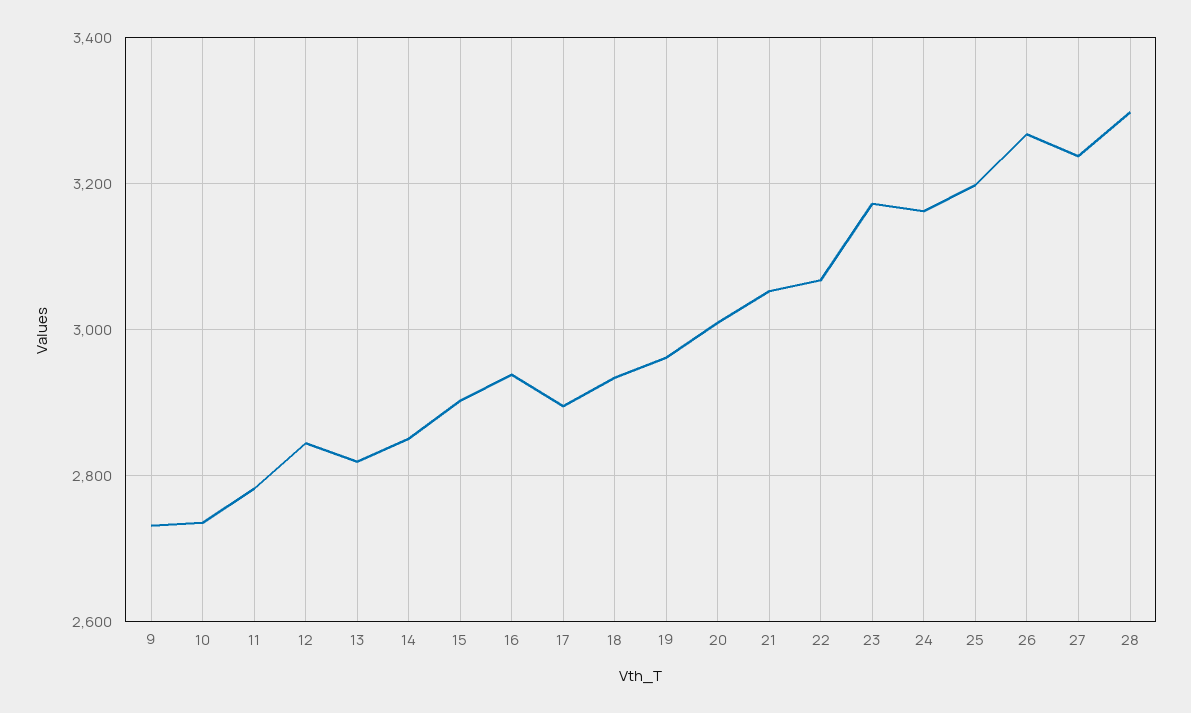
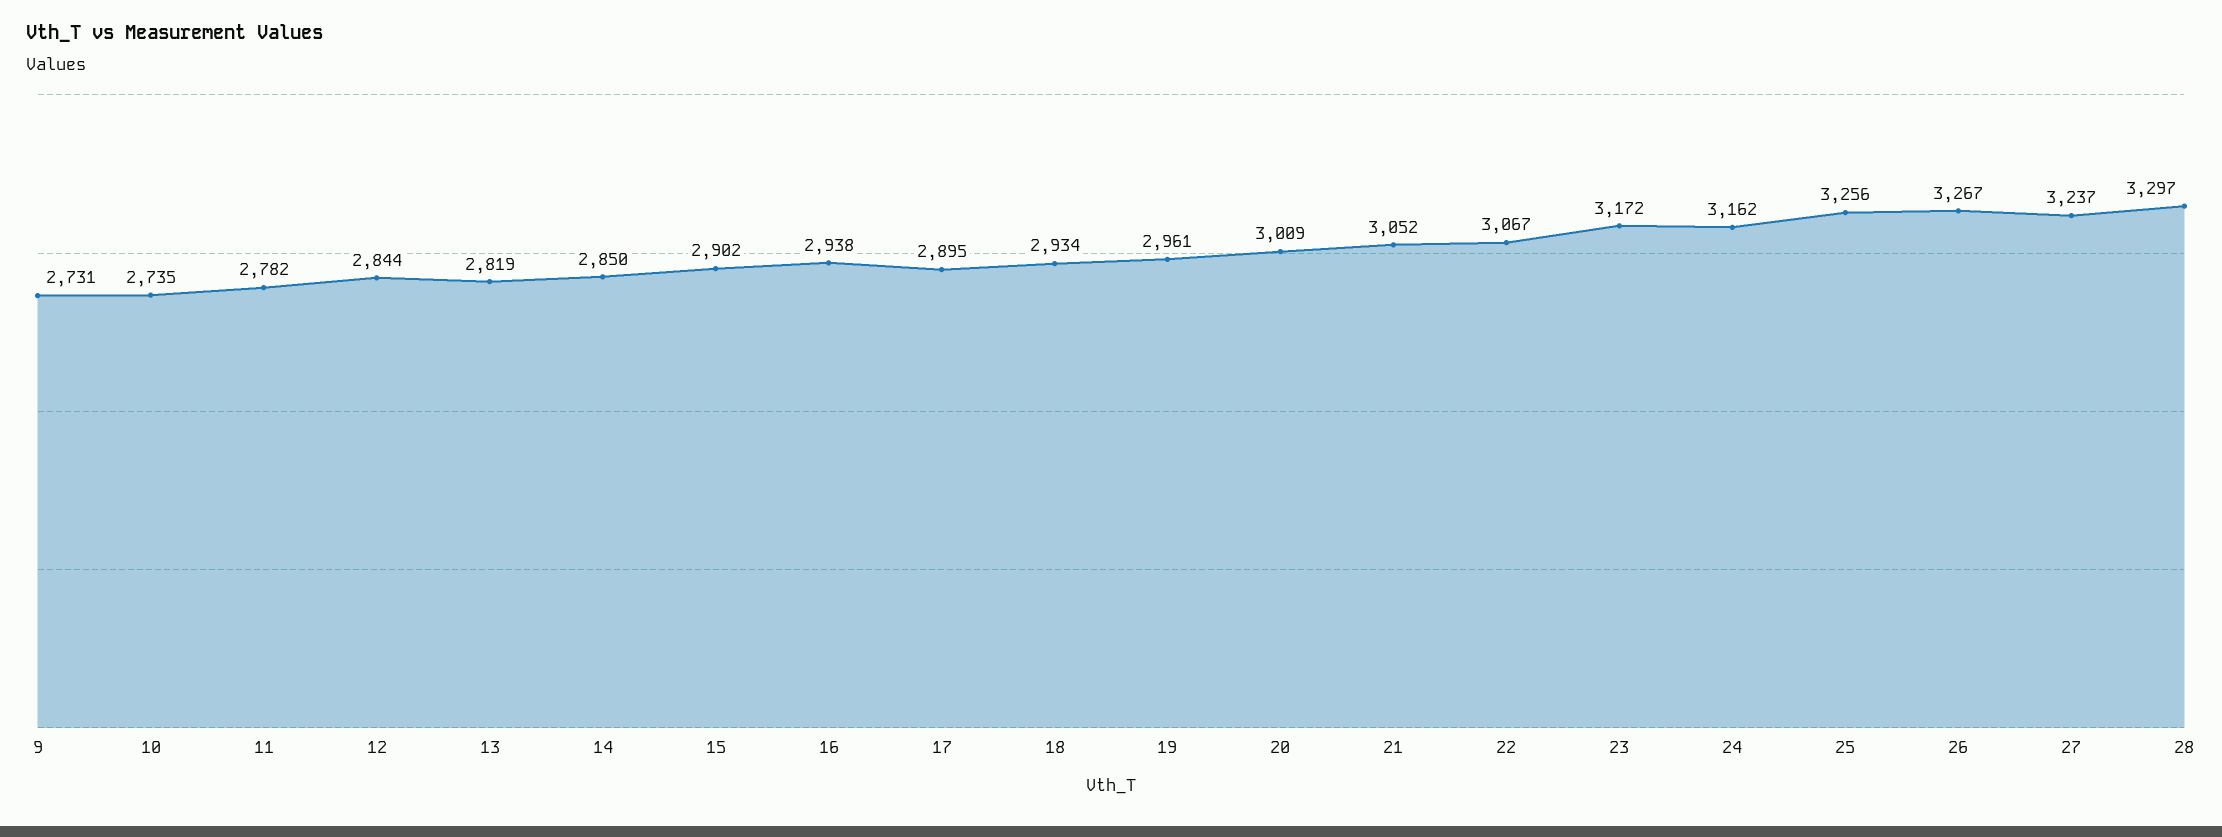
25: 3200 -> 3256

